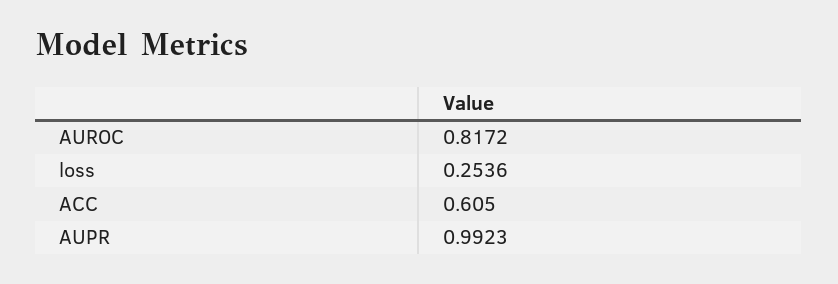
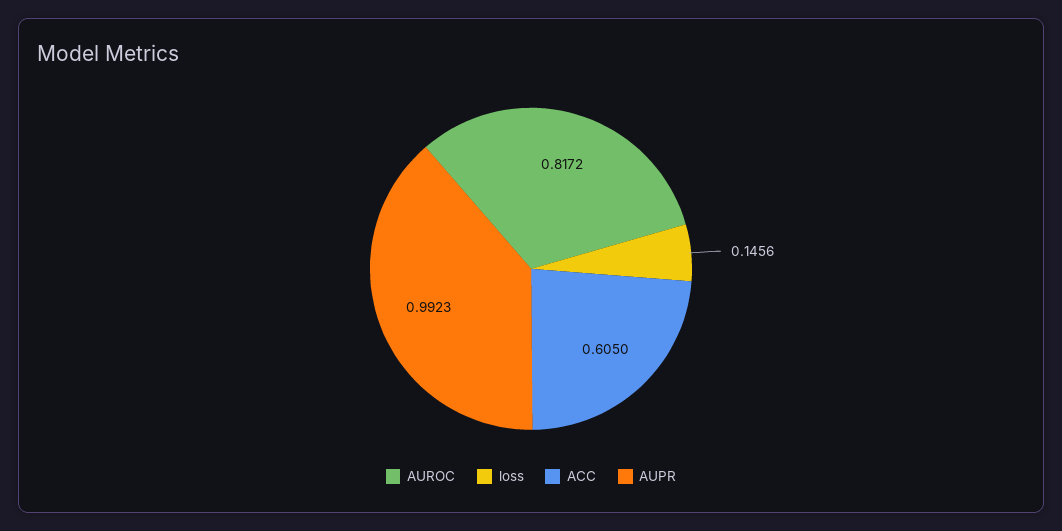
loss: 0.2536 -> 0.1456

